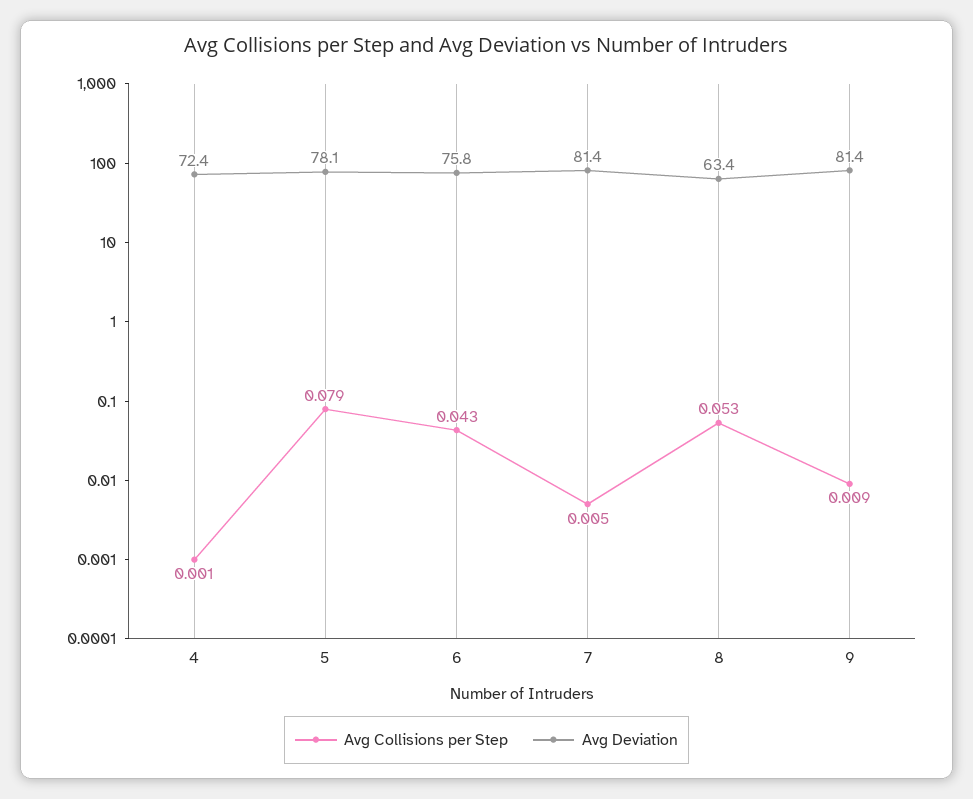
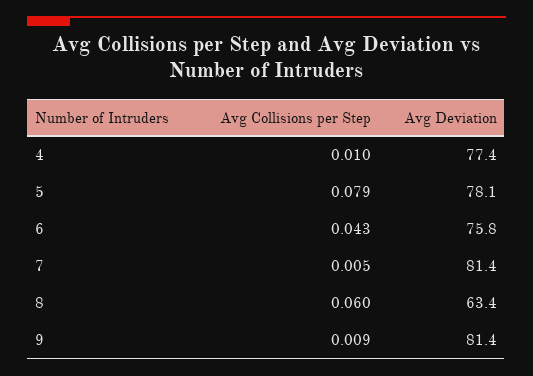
Avg Collisions per Step, 4: 0.001 -> 0.01
Avg Deviation, 4: 72.4 -> 77.4
Avg Collisions per Step, 8: 0.053 -> 0.06

